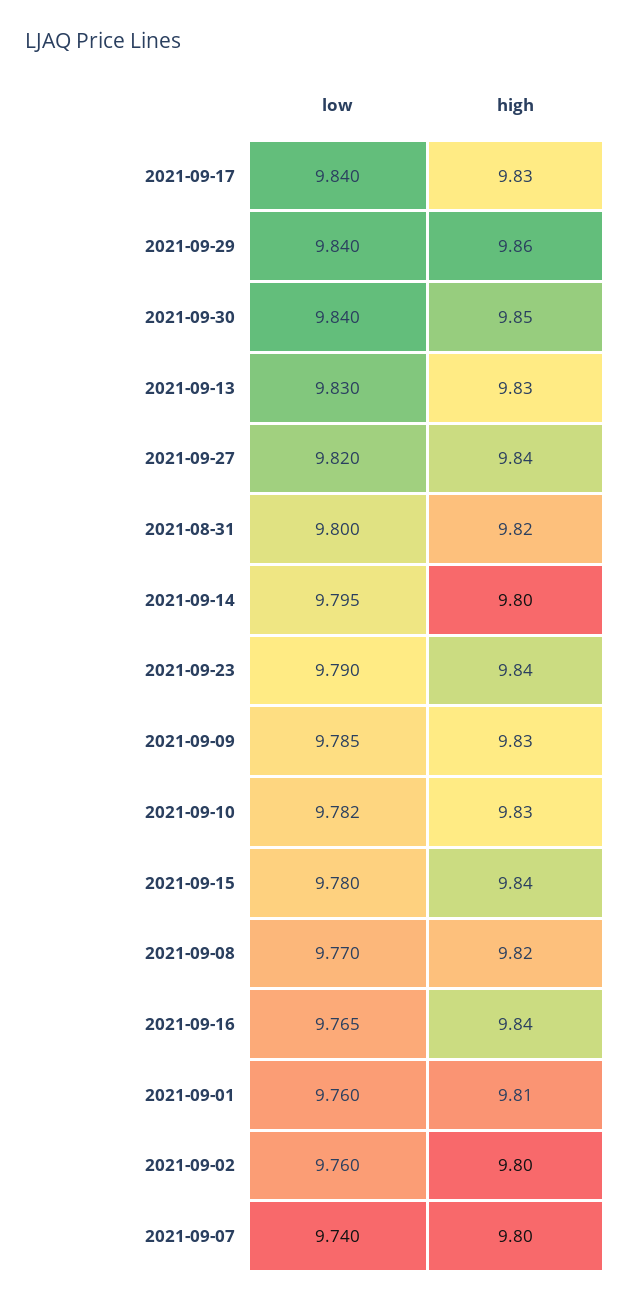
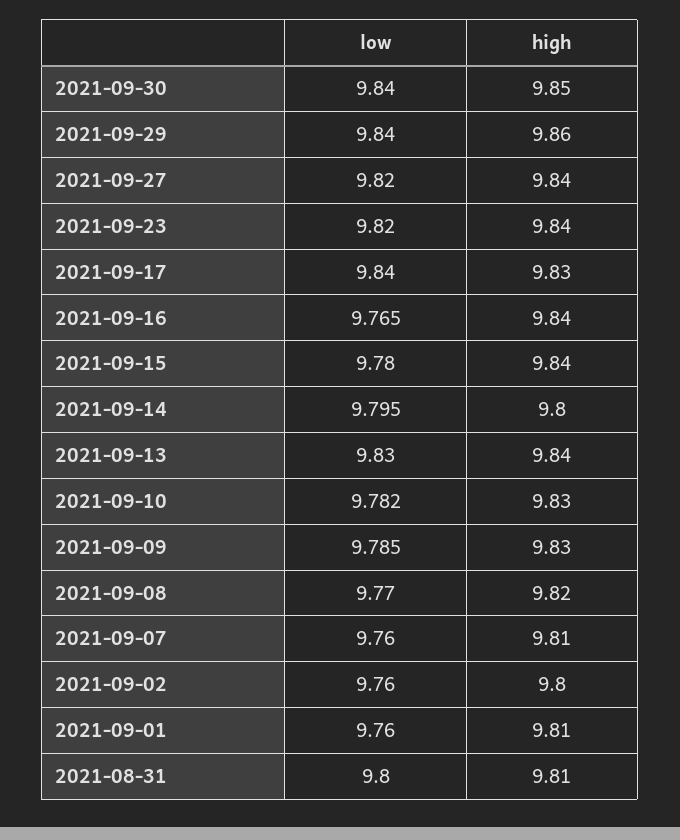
high, 2021-09-13: 9.83 -> 9.84
high, 2021-08-31: 9.82 -> 9.81
low, 2021-09-23: 9.79 -> 9.82
low, 2021-09-07: 9.74 -> 9.76
high, 2021-09-07: 9.8 -> 9.81

